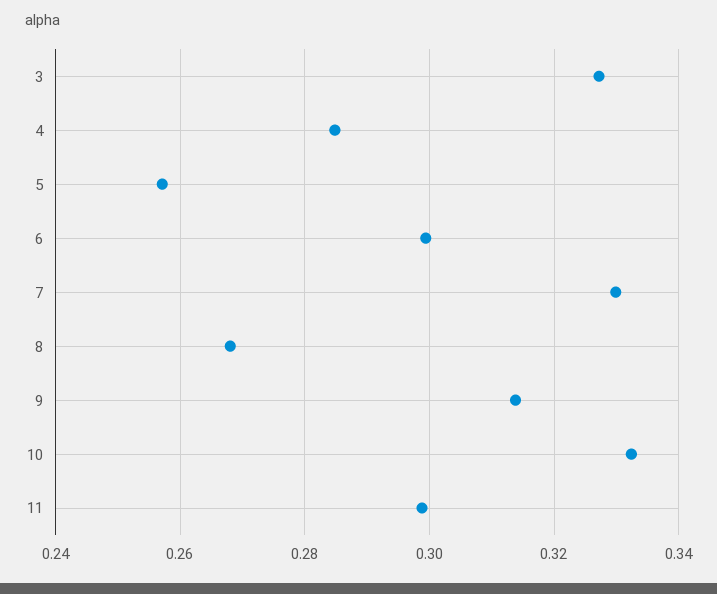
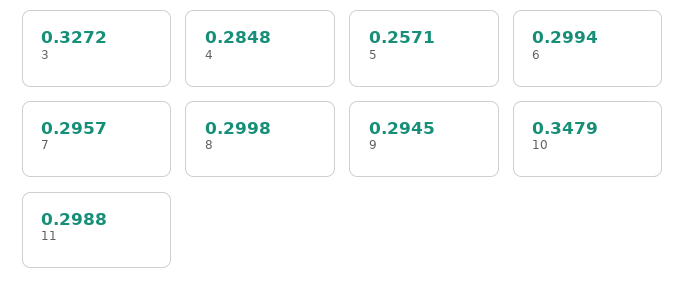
7: 0.33 -> 0.2957
8: 0.268 -> 0.2998
9: 0.314 -> 0.2945
10: 0.332 -> 0.3479

